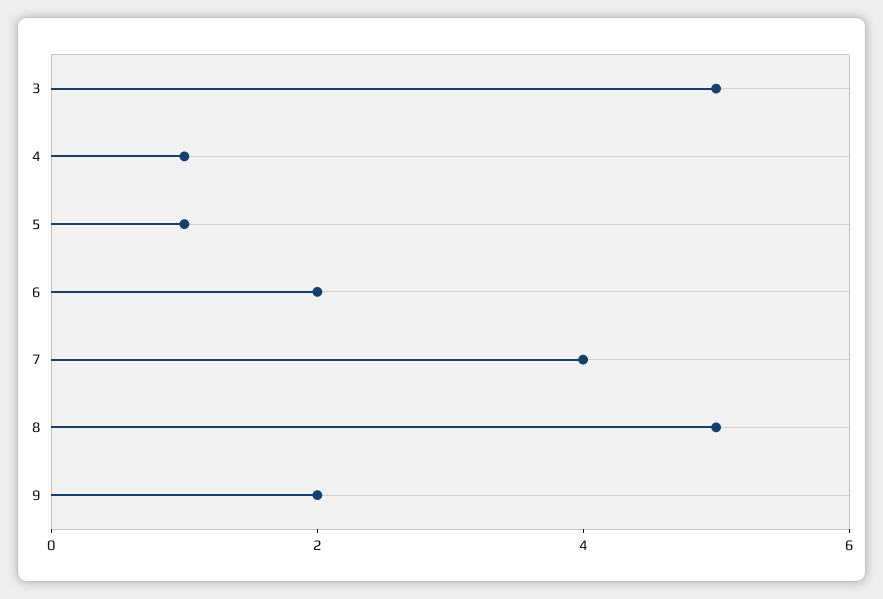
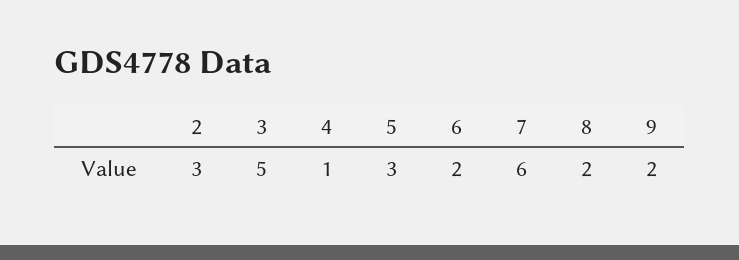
5: 1 -> 3
7: 4 -> 6
8: 5 -> 2
2: none -> 3

